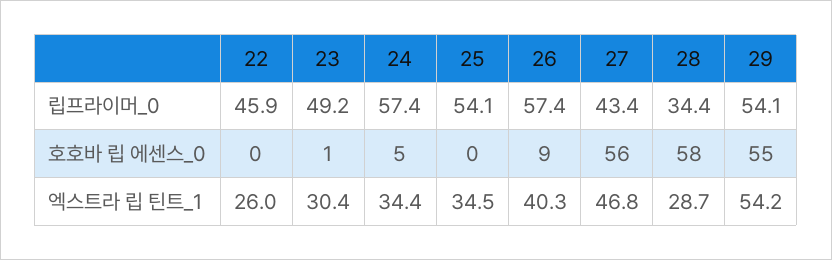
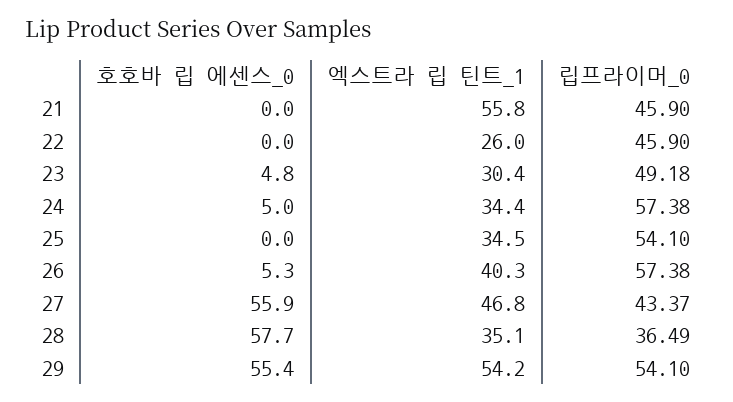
28, 립프라이머_0: 34.4 -> 36.49
23, 호호바 립 에센스_0: 1 -> 4.8
26, 호호바 립 에센스_0: 9 -> 5.3
28, 엑스트라 립 틴트_1: 28.7 -> 35.1
21, 호호바 립 에센스_0: none -> 0
21, 엑스트라 립 틴트_1: none -> 55.8
21, 립프라이머_0: none -> 45.9

